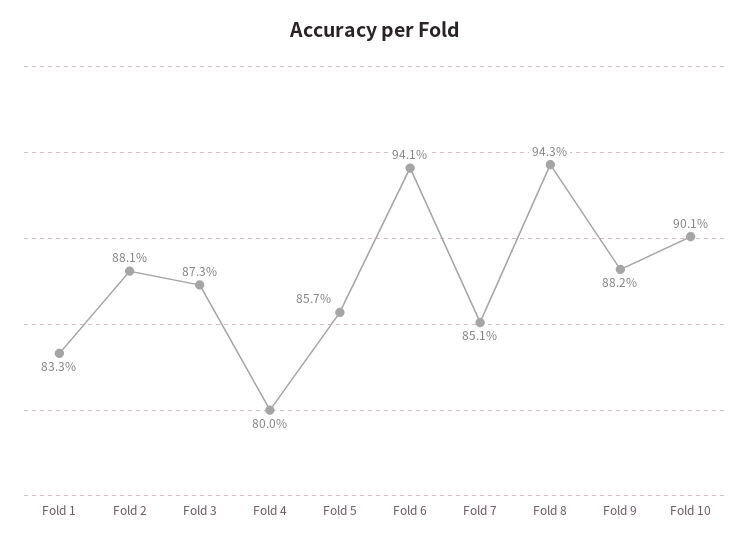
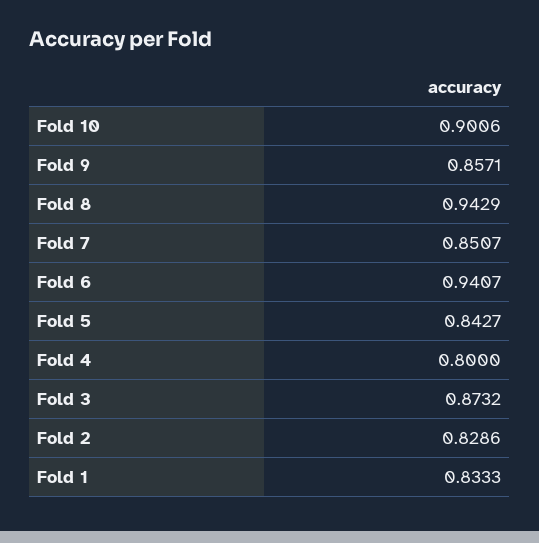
Fold 2: 0.881 -> 0.8286
Fold 5: 0.857 -> 0.8427
Fold 9: 0.882 -> 0.8571

